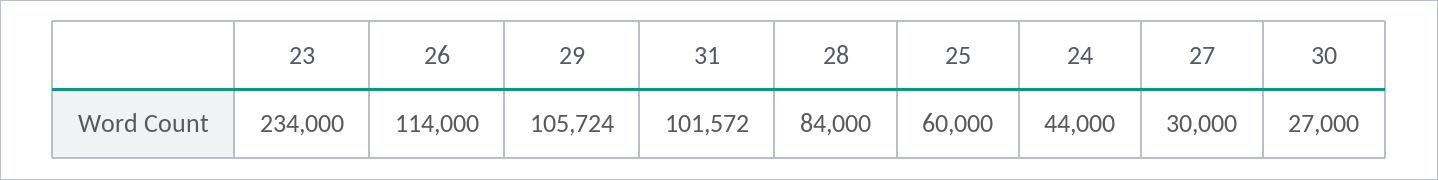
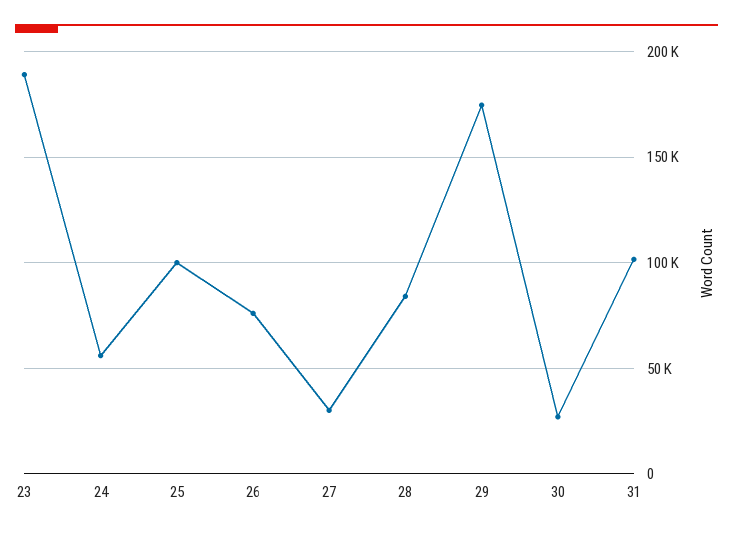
23: 234000 -> 190000
26: 114000 -> 75000
29: 105724 -> 175000
25: 60000 -> 100000
24: 44000 -> 55000

